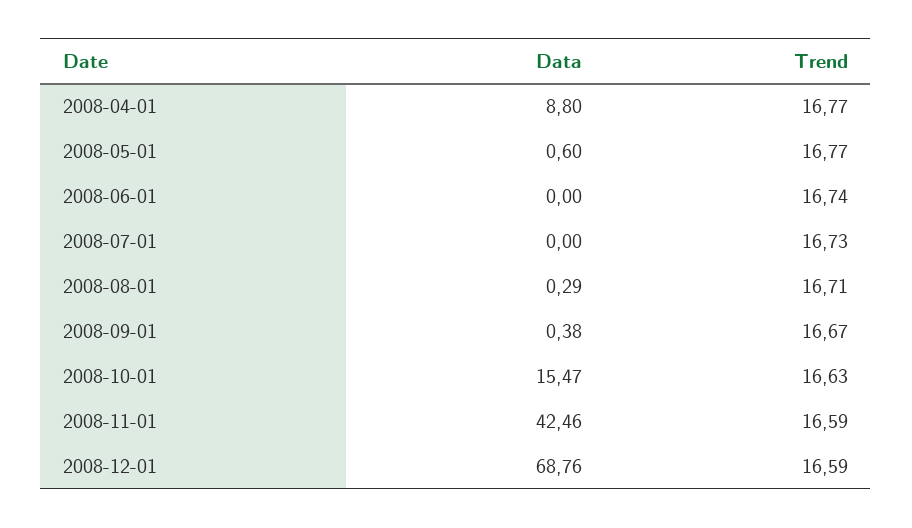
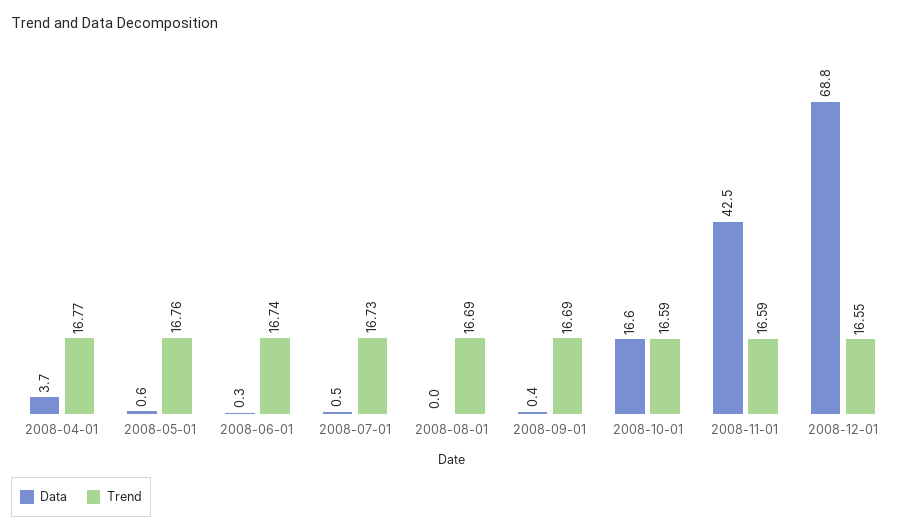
Data, 2008-04-01: 8.8 -> 3.7
Trend, 2008-05-01: 16.77 -> 16.76
Data, 2008-06-01: 0 -> 0.3
Data, 2008-07-01: 0 -> 0.5
Data, 2008-08-01: 0.29 -> 0
Trend, 2008-08-01: 16.71 -> 16.69
Trend, 2008-09-01: 16.67 -> 16.69
Data, 2008-10-01: 15.47 -> 16.6
Trend, 2008-10-01: 16.63 -> 16.59
Trend, 2008-12-01: 16.59 -> 16.55

